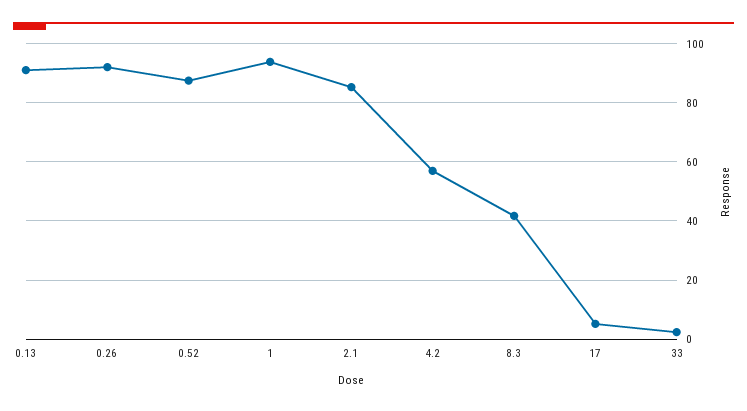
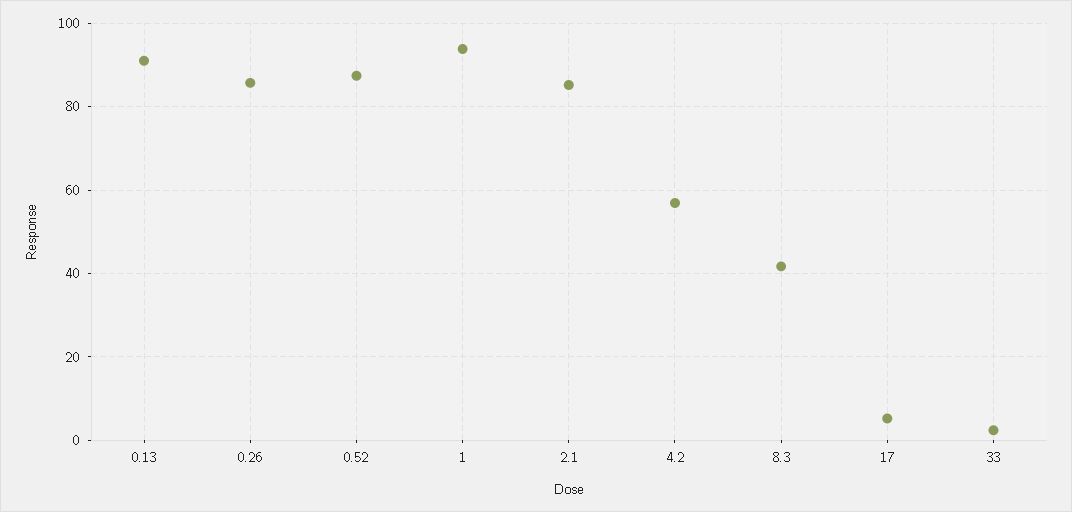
0.26: 92.5 -> 86

